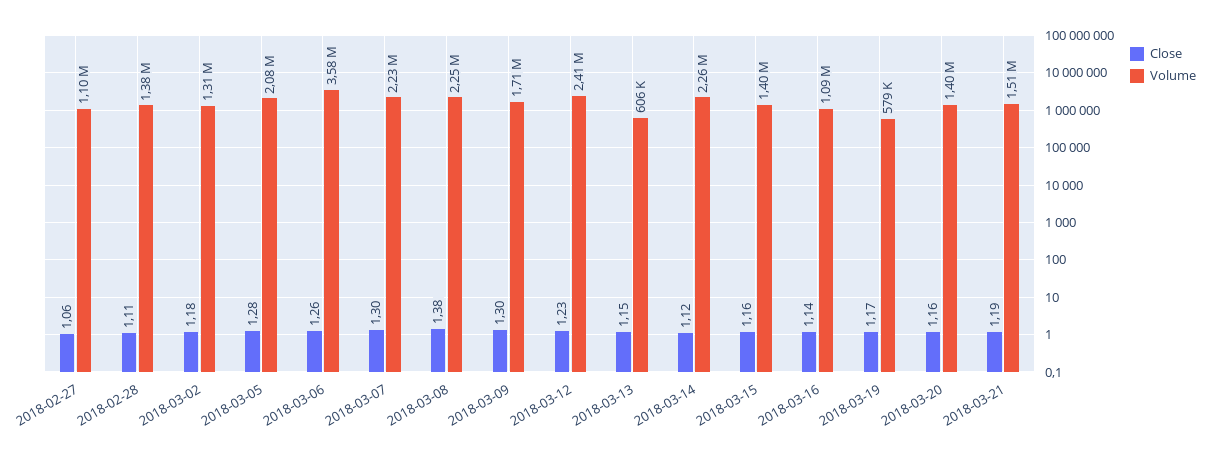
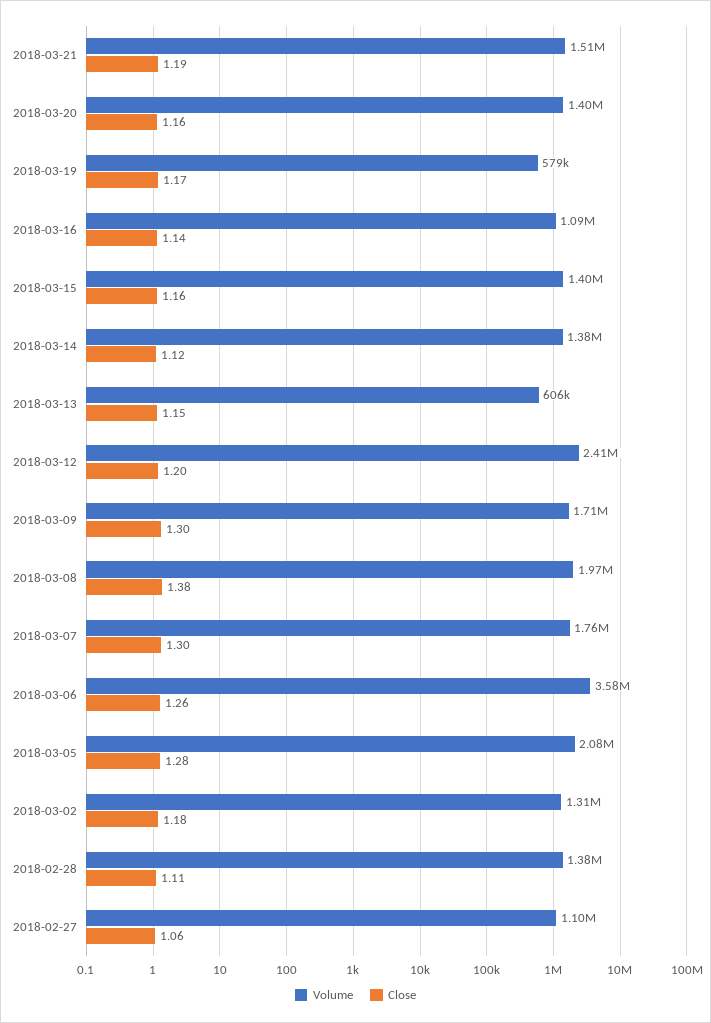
Volume, 2018-03-07: 2230000 -> 1760000
Volume, 2018-03-08: 2250000 -> 1970000
Close, 2018-03-12: 1.23 -> 1.2
Volume, 2018-03-14: 2260000 -> 1380000

